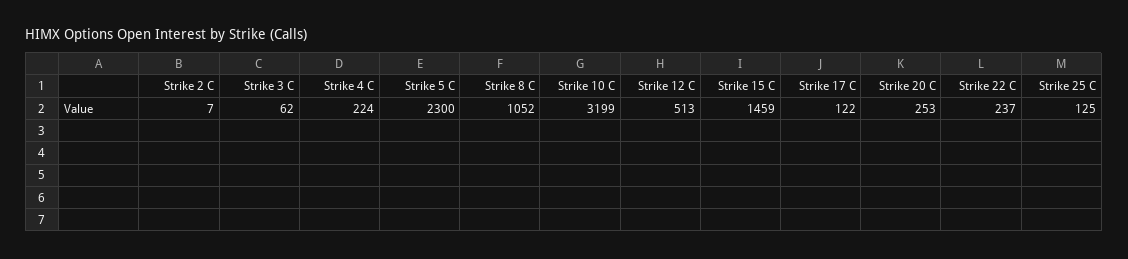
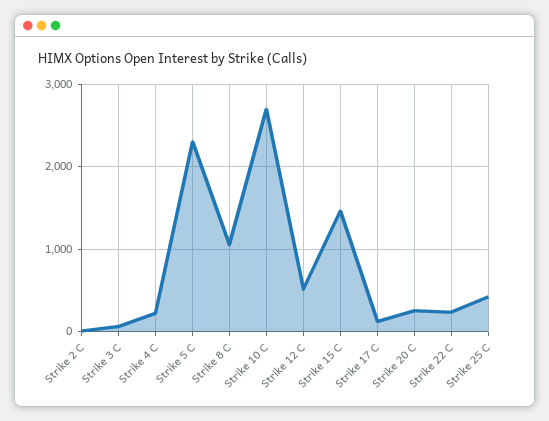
Strike 10 C: 3199 -> 2700
Strike 25 C: 125 -> 400

